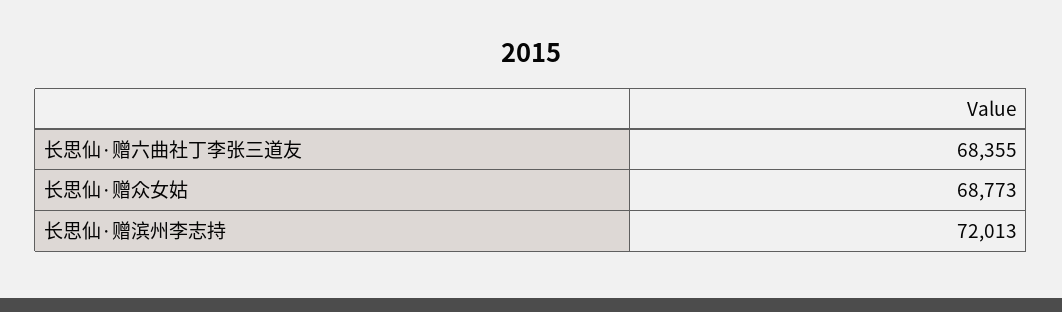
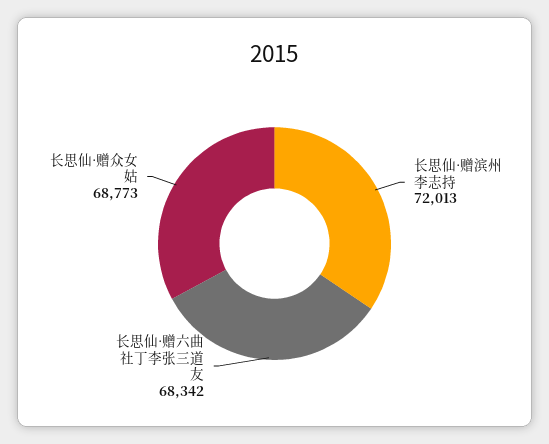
长思仙·赠六曲社丁李张三道友: 68355 -> 68342

